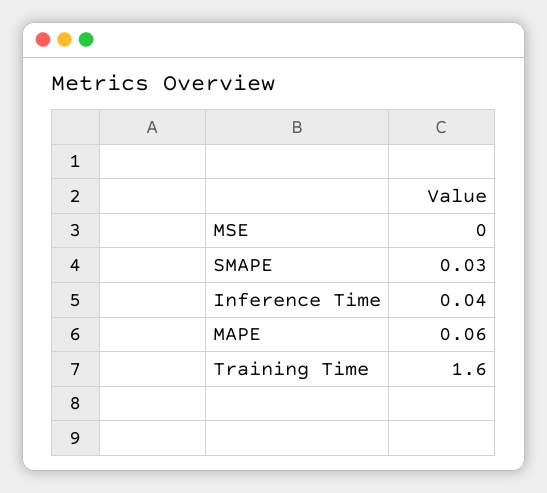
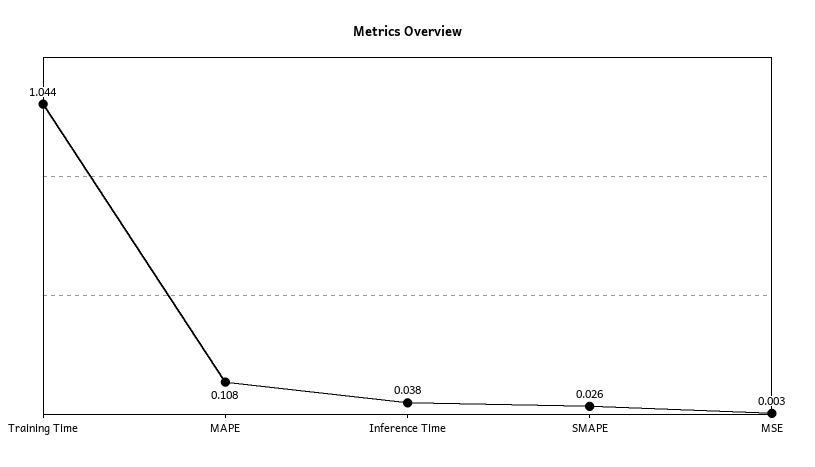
MAPE: 0.06 -> 0.108
Training Time: 1.6 -> 1.044

